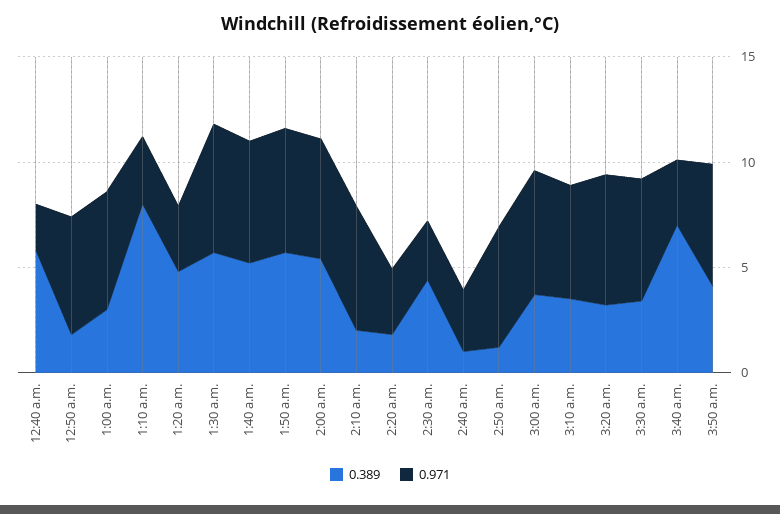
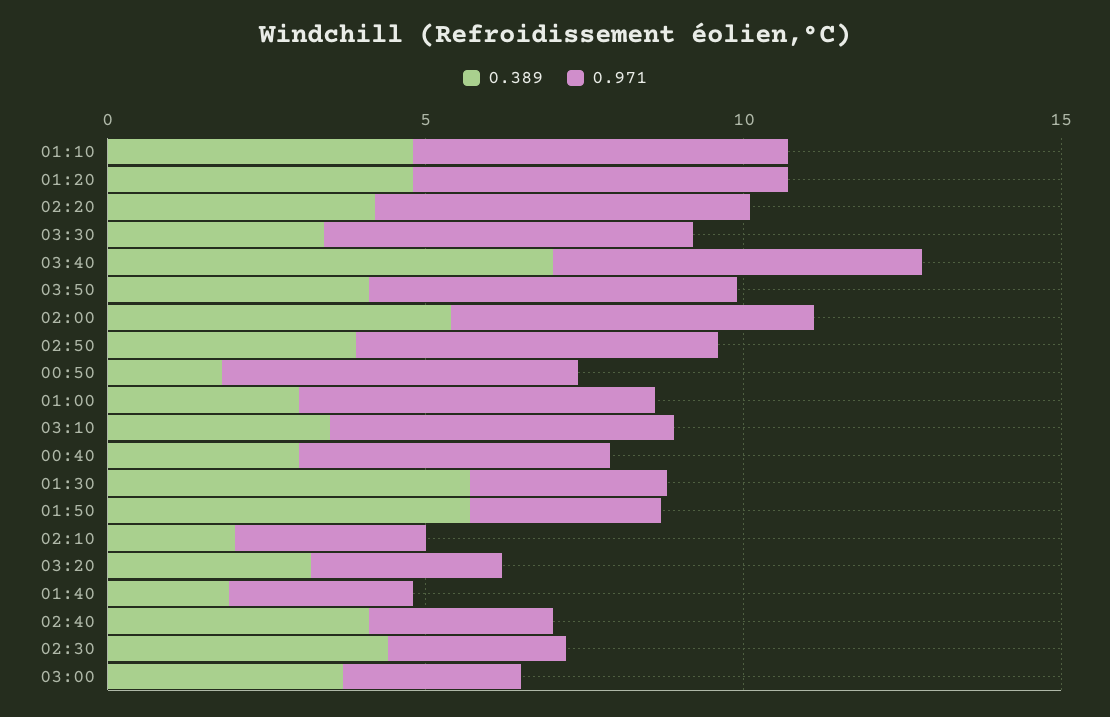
0.389, 12:40 a.m.: 6 -> 3
0.971, 12:40 a.m.: 2 -> 5
0.389, 1:10 a.m.: 8 -> 5
0.971, 1:10 a.m.: 3 -> 6
0.971, 1:20 a.m.: 3 -> 6
0.971, 1:30 a.m.: 6 -> 3
0.389, 1:40 a.m.: 5 -> 2
0.971, 1:40 a.m.: 6 -> 3
0.971, 1:50 a.m.: 6 -> 3
0.971, 2:10 a.m.: 6 -> 3
0.389, 2:20 a.m.: 2 -> 4
0.971, 2:20 a.m.: 3 -> 6
0.389, 2:40 a.m.: 1 -> 4
0.389, 2:50 a.m.: 1 -> 4
0.971, 3:00 a.m.: 6 -> 3
0.971, 3:20 a.m.: 6 -> 3
0.971, 3:40 a.m.: 3 -> 6

